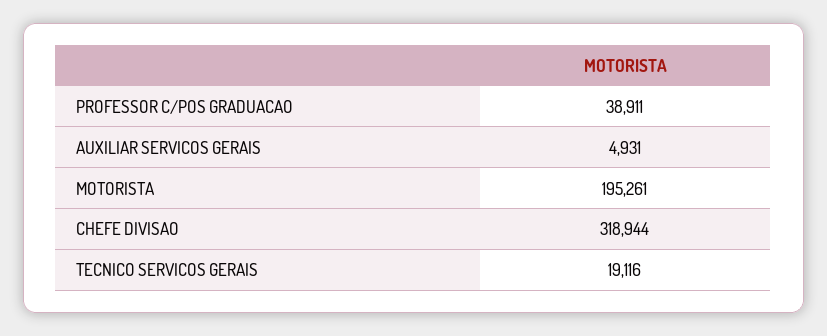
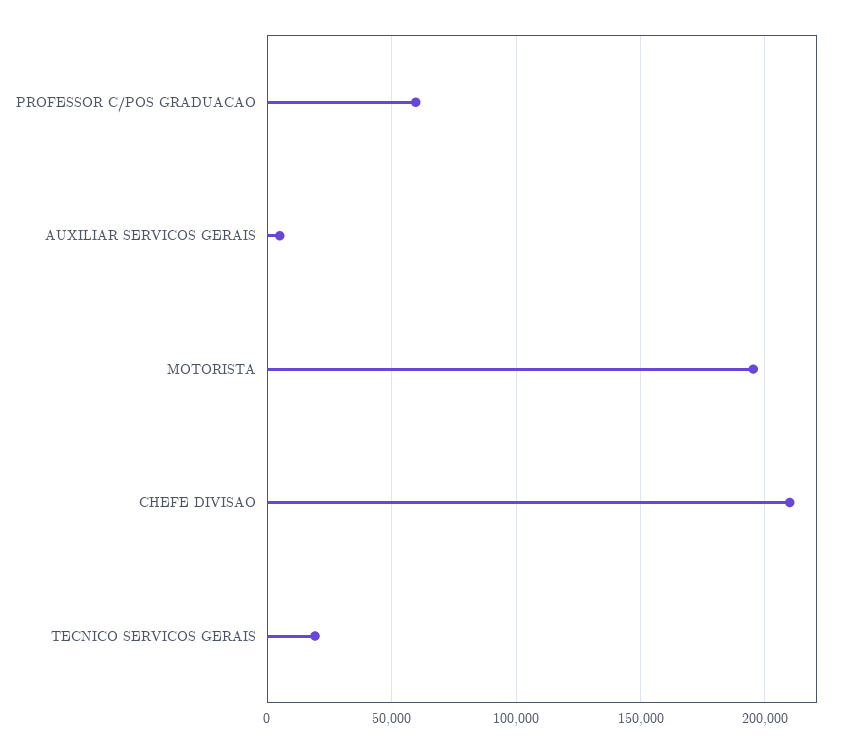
PROFESSOR C/POS GRADUACAO: 38911 -> 60000
CHEFE DIVISAO: 318944 -> 210000

